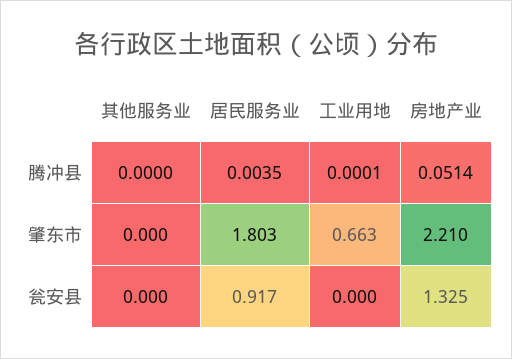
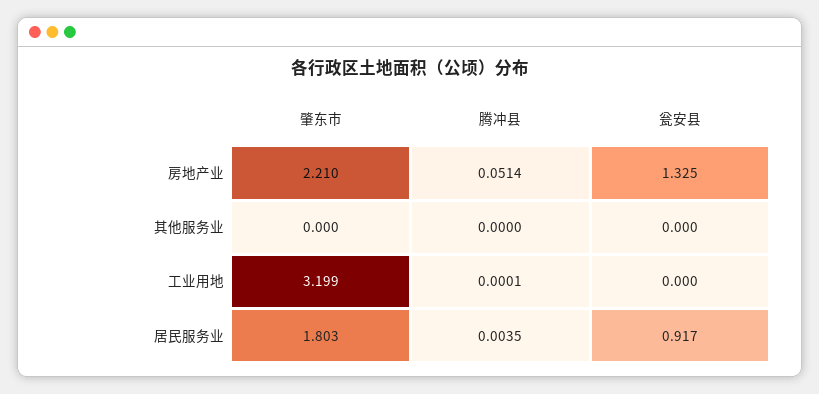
工业用地, 肇东市: 0.663 -> 3.199

